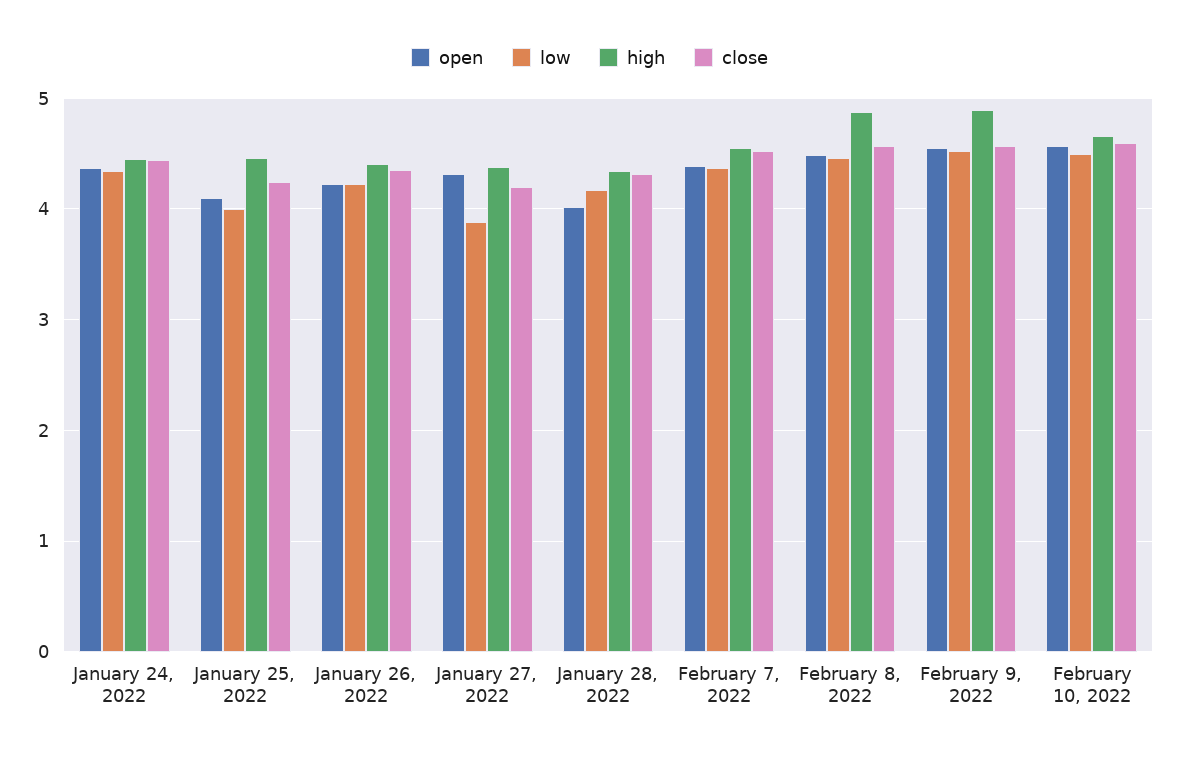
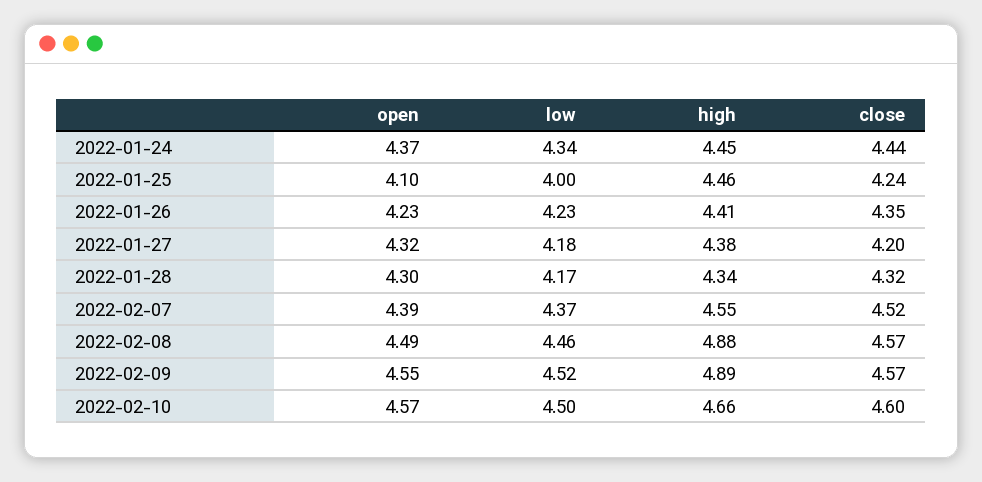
low, January 27, 2022: 3.9 -> 4.18
open, January 28, 2022: 4 -> 4.3

